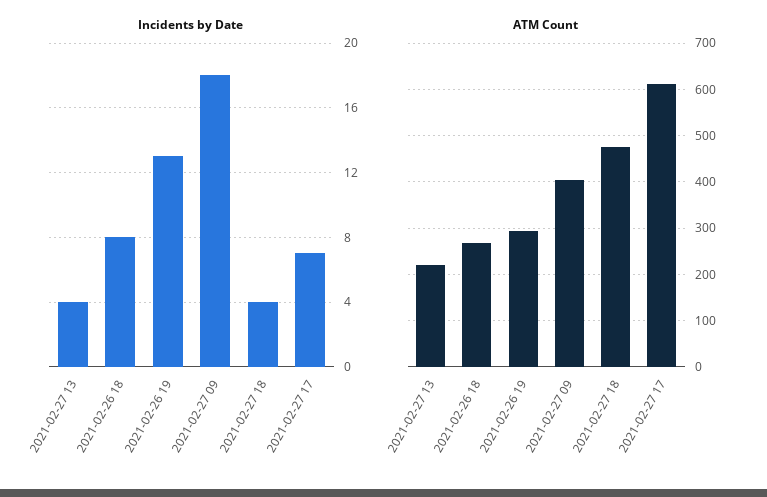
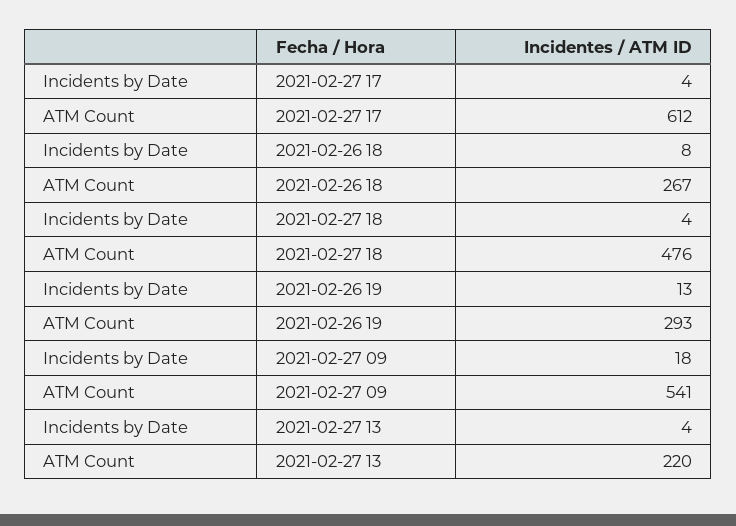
Incidents by Date, 2021-02-27 17: 7 -> 4
ATM Count, 2021-02-27 09: 400 -> 541

